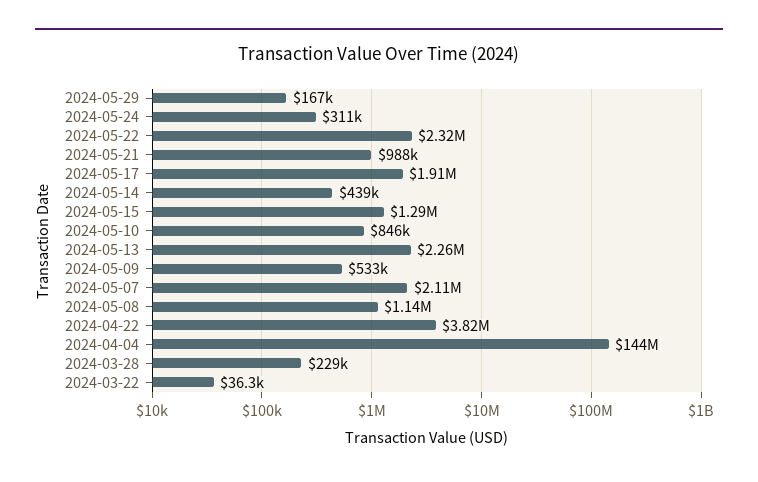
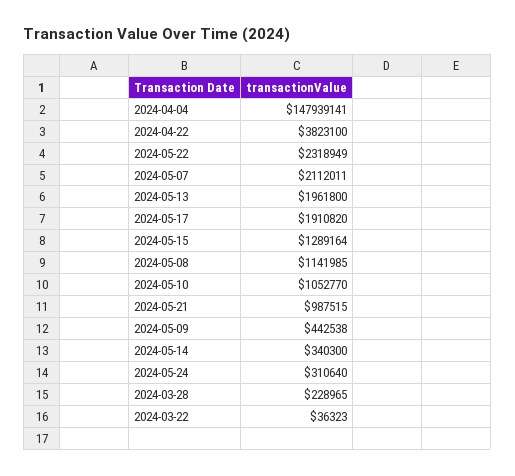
2024-05-29: 167000 -> none
2024-05-14: 439000 -> 340300
2024-05-10: 846000 -> 1052770
2024-05-13: 2260000 -> 1961800
2024-05-09: 533000 -> 442538
2024-04-04: 144000000 -> 147939141

